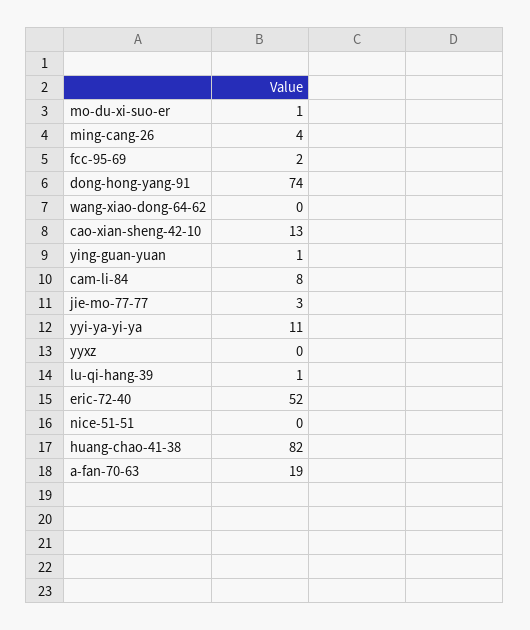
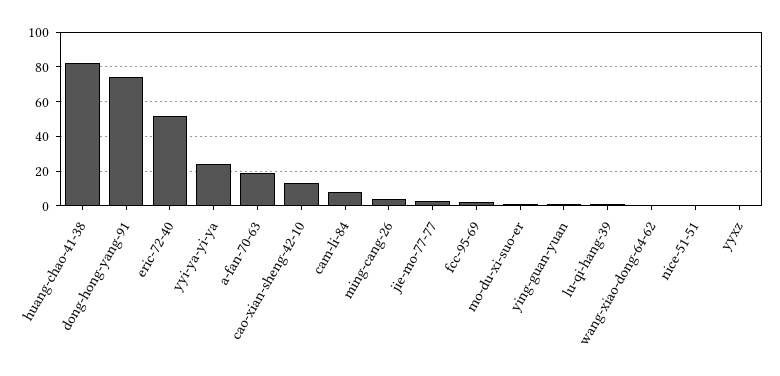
yyi-ya-yi-ya: 11 -> 25

